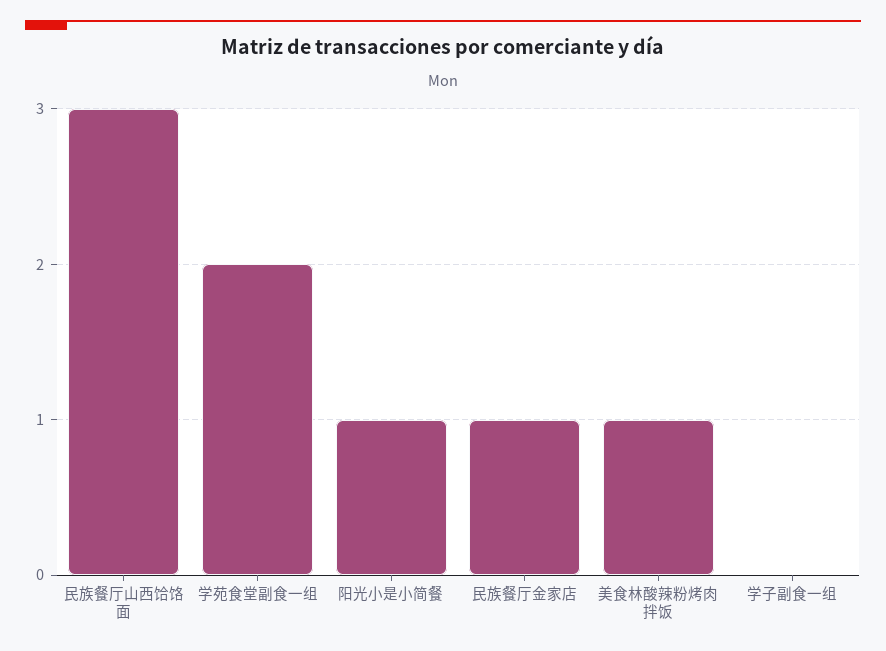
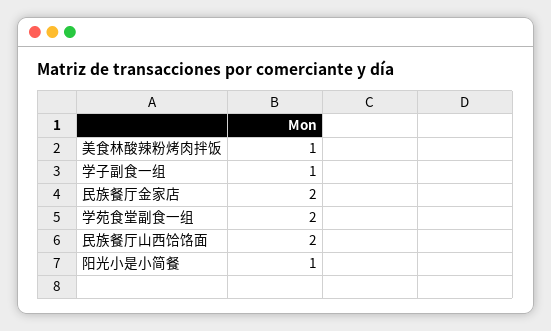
民族餐厅山西饸饹面: 3 -> 2
民族餐厅金家店: 1 -> 2
学子副食一组: 0 -> 1

